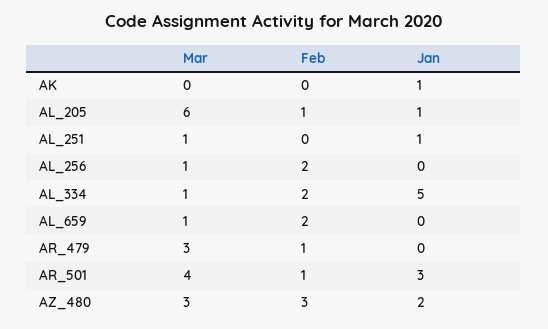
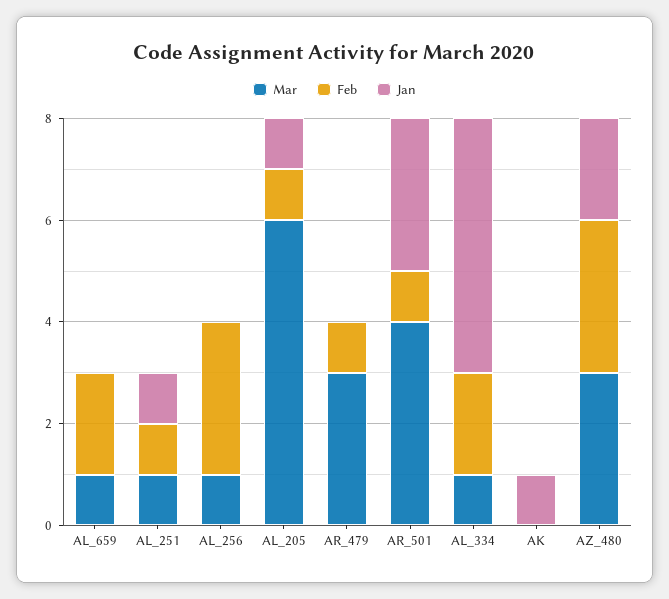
Feb, AL_251: 0 -> 1
Feb, AL_256: 2 -> 3

